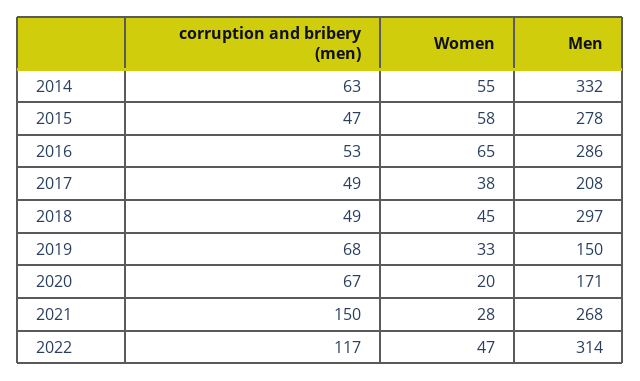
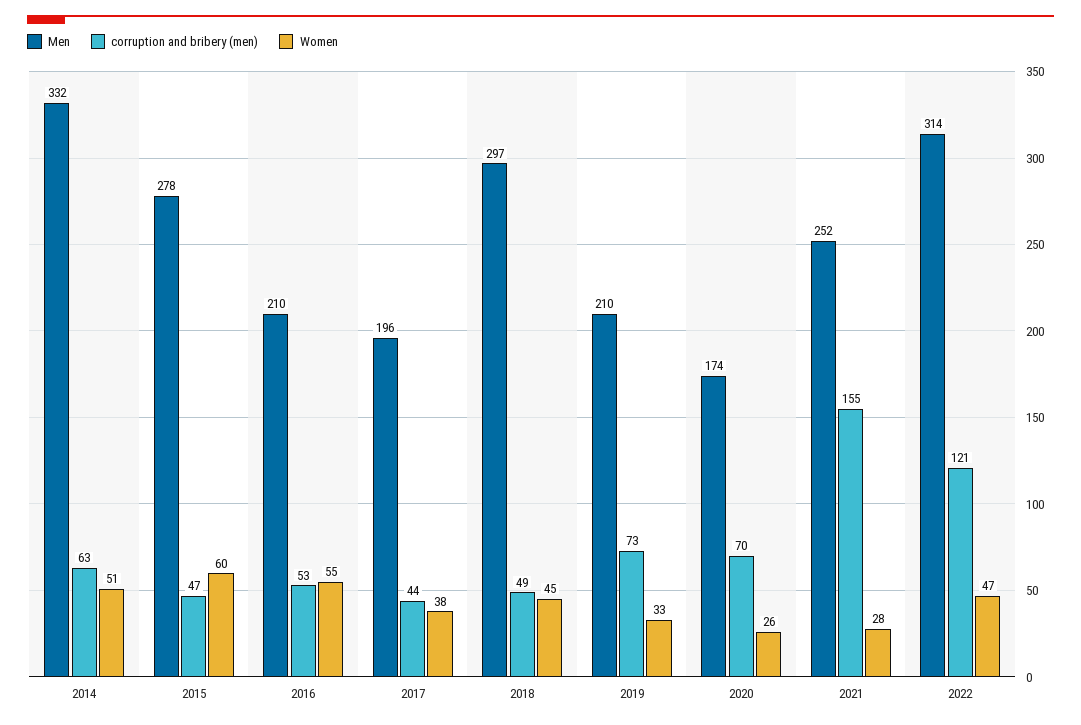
Women, 2014: 55 -> 51
Women, 2015: 58 -> 60
Women, 2016: 65 -> 55
Men, 2016: 286 -> 210
corruption and bribery (men), 2017: 49 -> 44
Men, 2017: 208 -> 196
corruption and bribery (men), 2019: 68 -> 73
Men, 2019: 150 -> 210
corruption and bribery (men), 2020: 67 -> 70
Women, 2020: 20 -> 26
Men, 2020: 171 -> 174
corruption and bribery (men), 2021: 150 -> 155
Men, 2021: 268 -> 252
corruption and bribery (men), 2022: 117 -> 121

